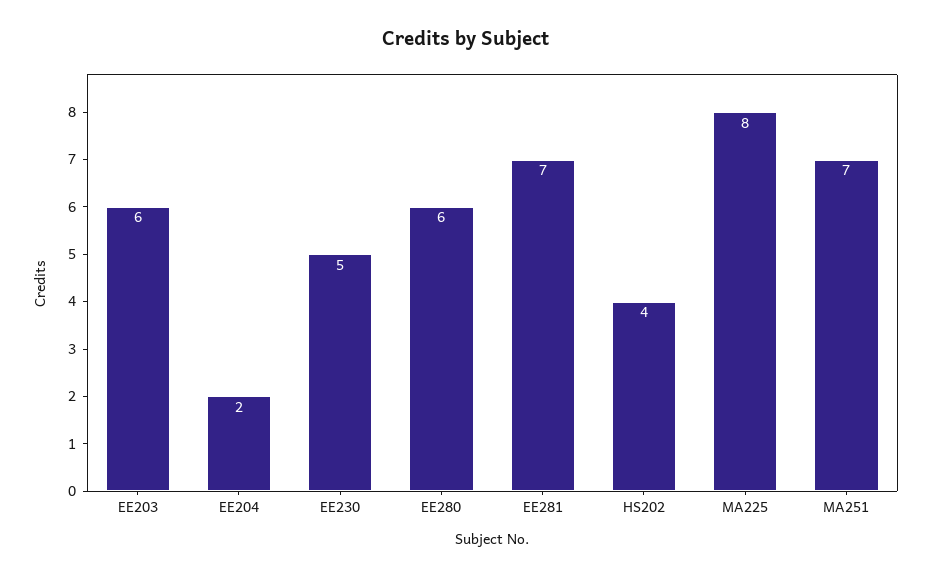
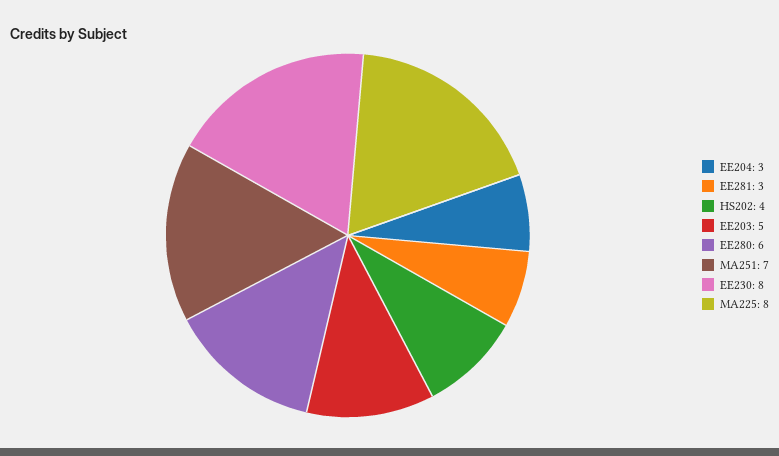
EE203: 6 -> 5
EE204: 2 -> 3
EE230: 5 -> 8
EE281: 7 -> 3

